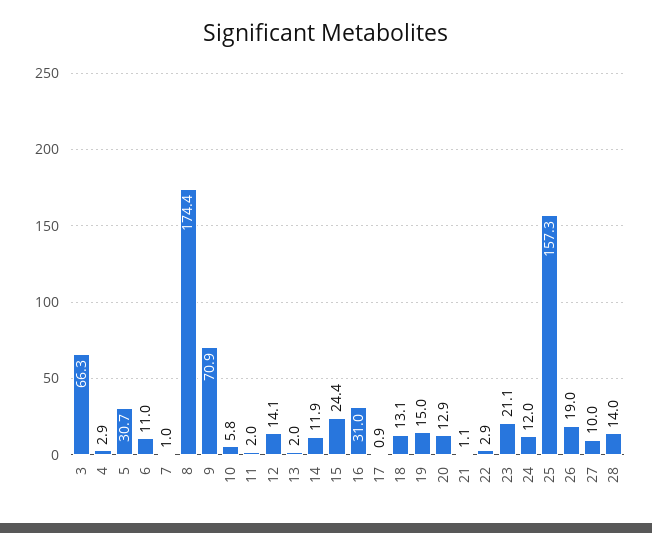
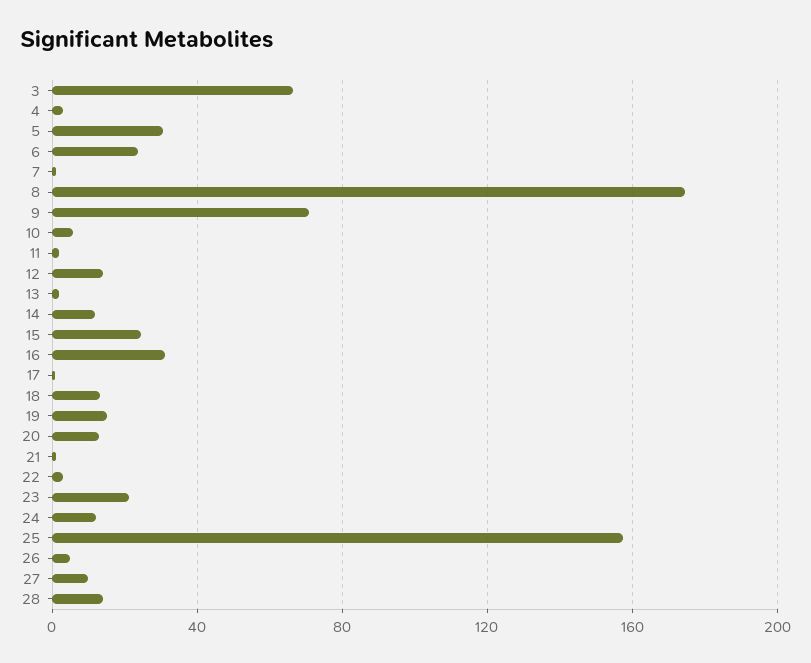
6: 11 -> 25
26: 19 -> 5

